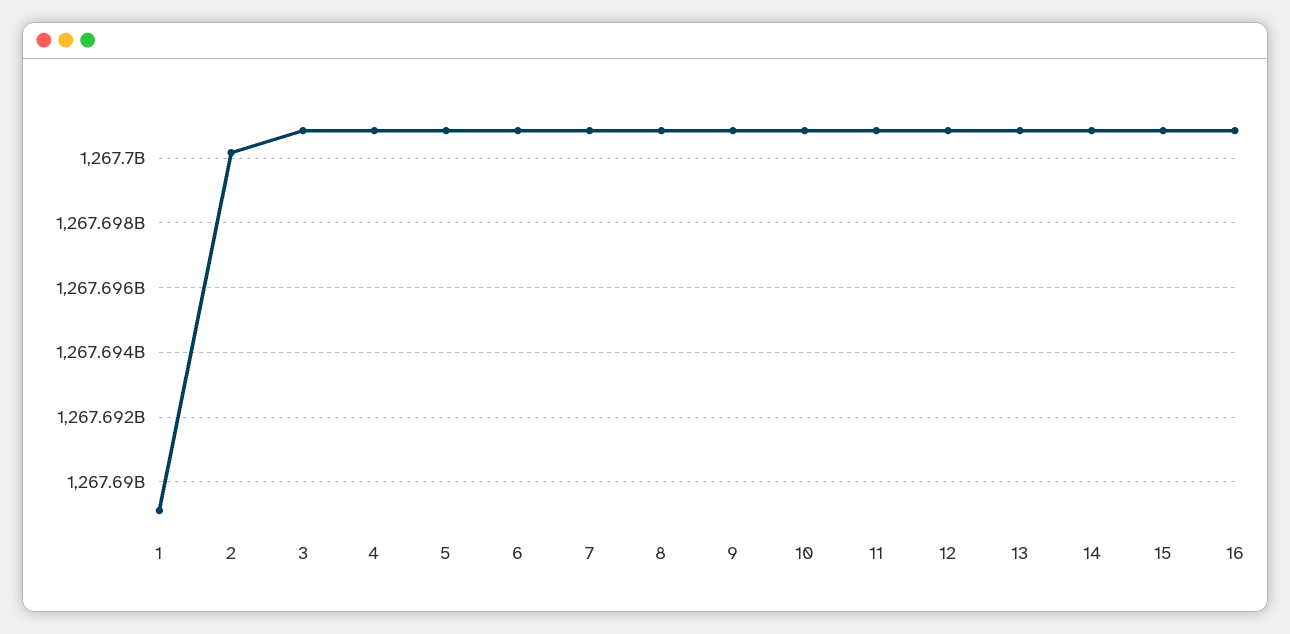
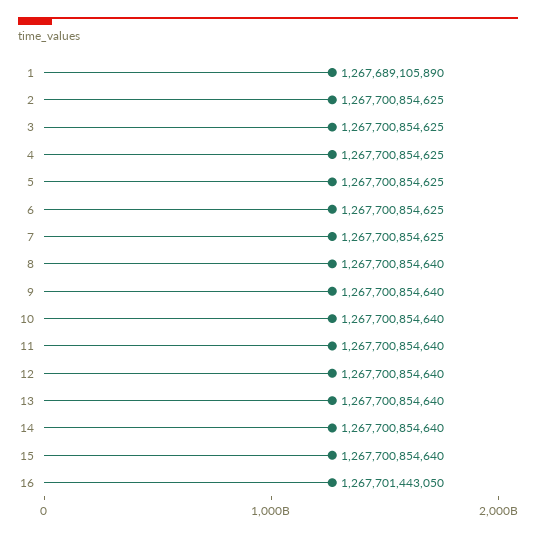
2: 1267700200000 -> 1267700854625
16: 1267700800000 -> 1267701443050

